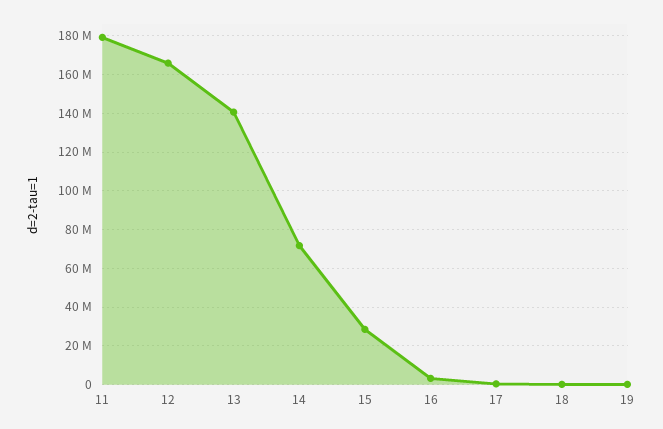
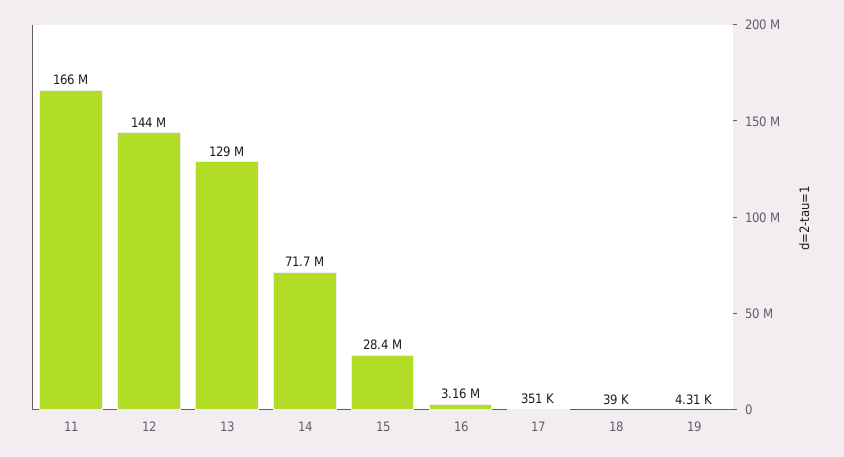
11: 180000000 -> 166000000
12: 165000000 -> 144000000
13: 140000000 -> 129000000

